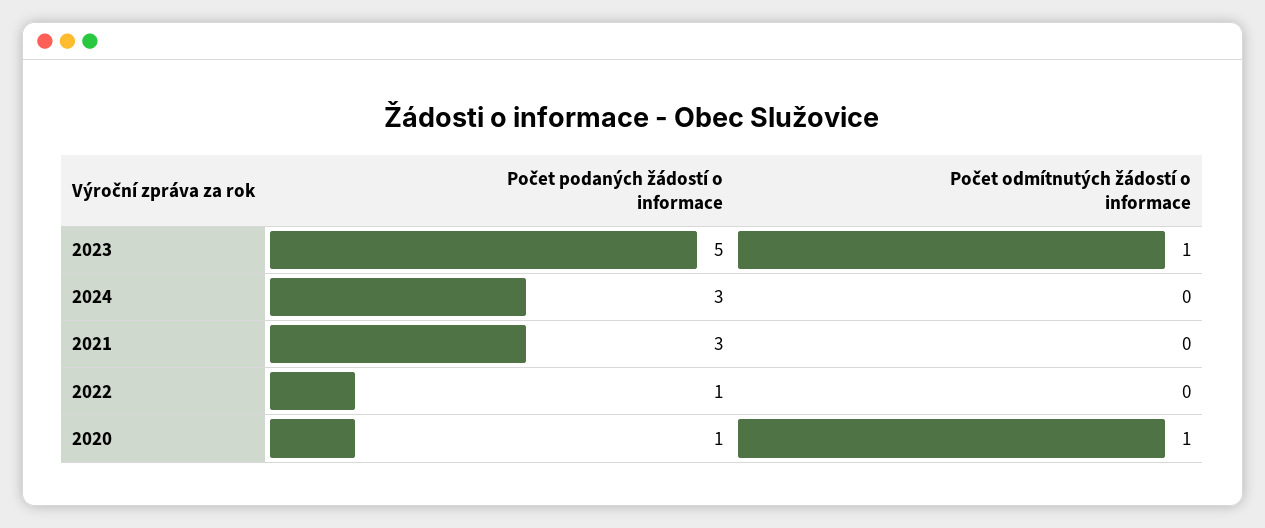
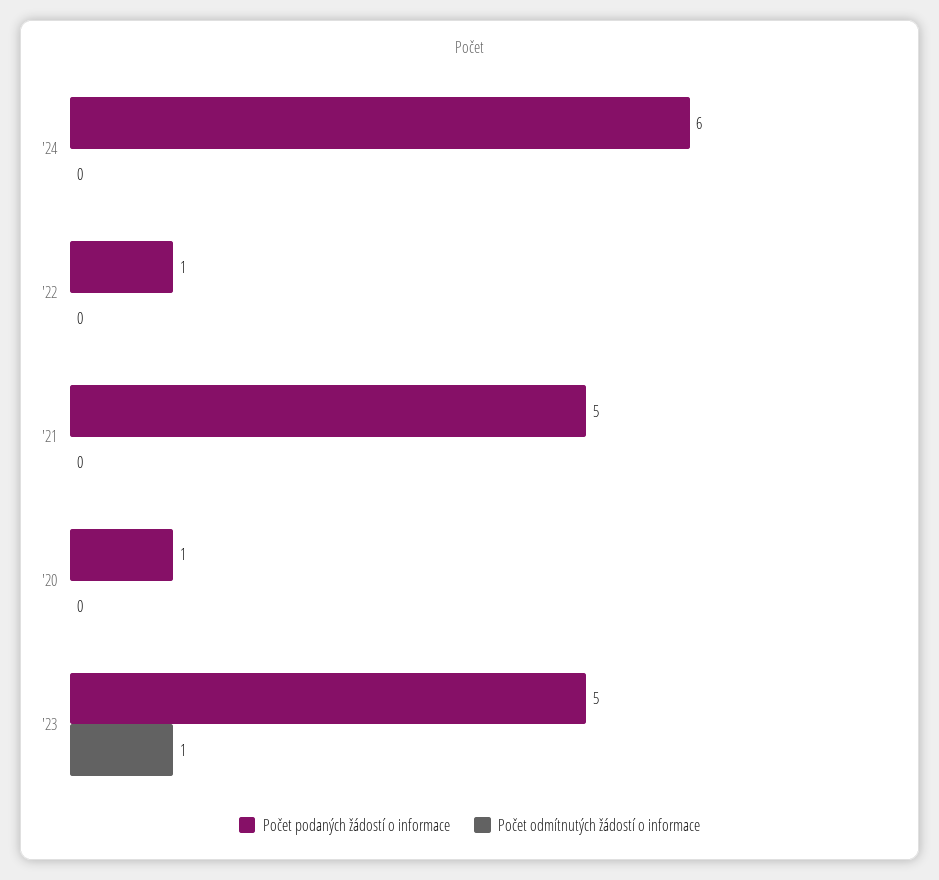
Počet podaných žádostí o informace, 2024: 3 -> 6
Počet podaných žádostí o informace, 2021: 3 -> 5
Počet odmítnutých žádostí o informace, 2020: 1 -> 0

